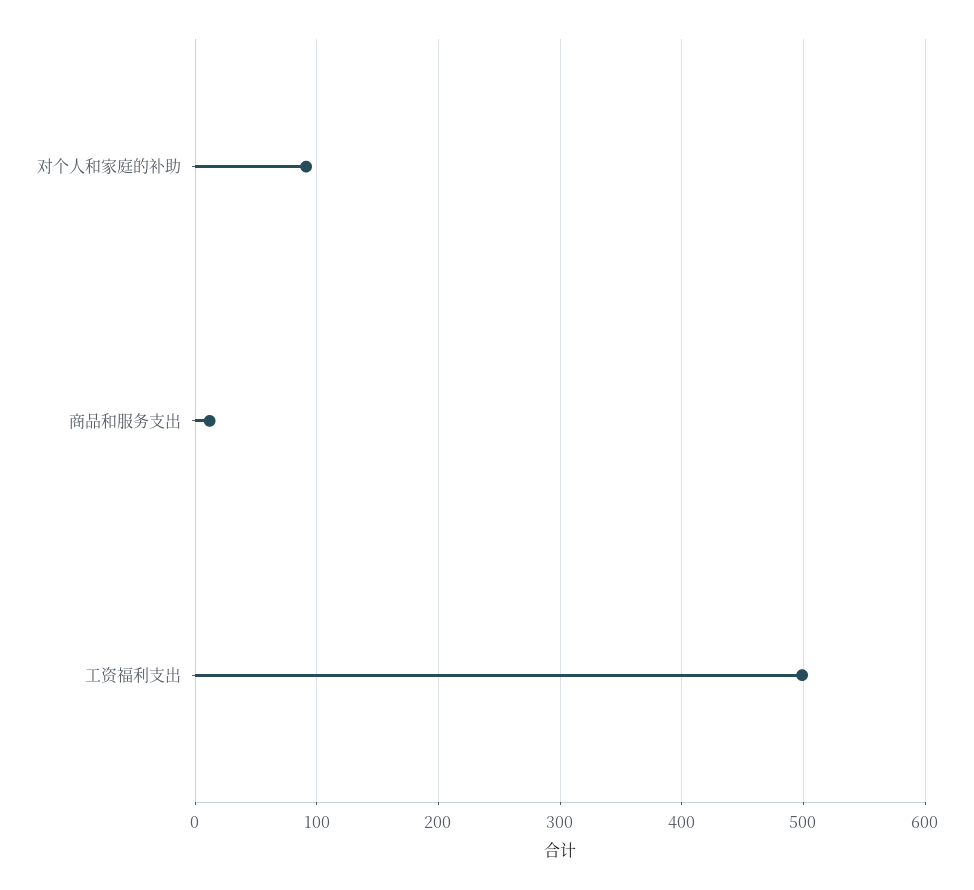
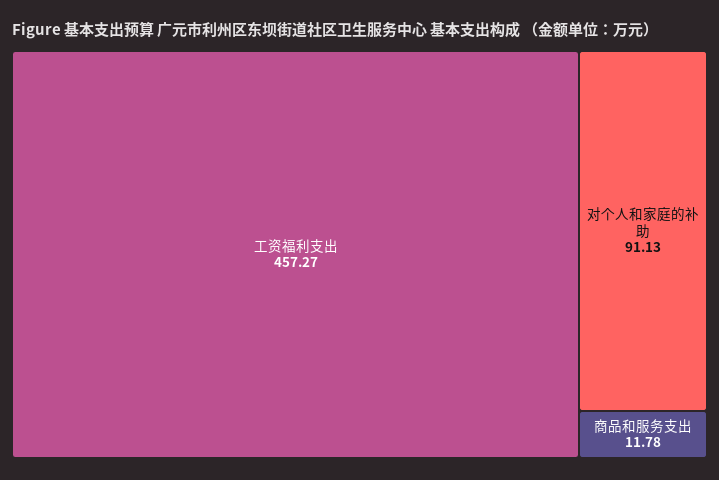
工资福利支出: 500 -> 457.27

